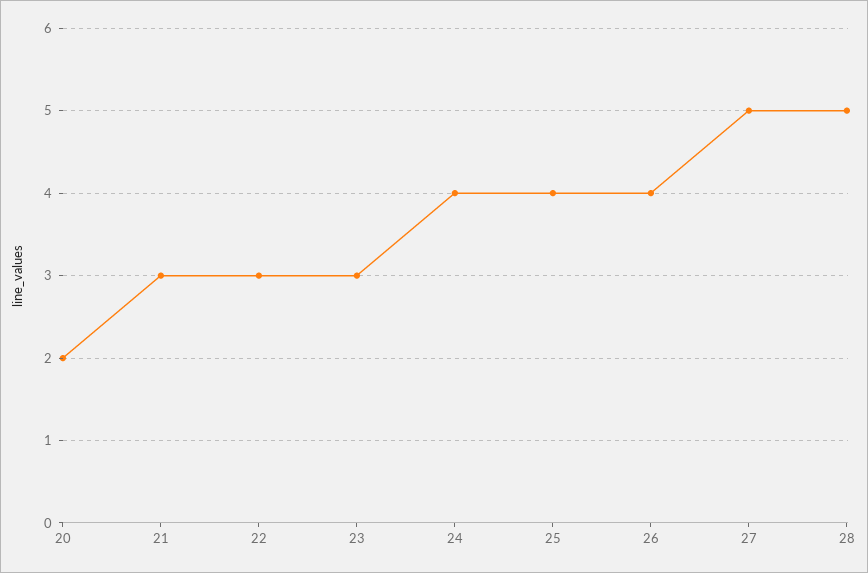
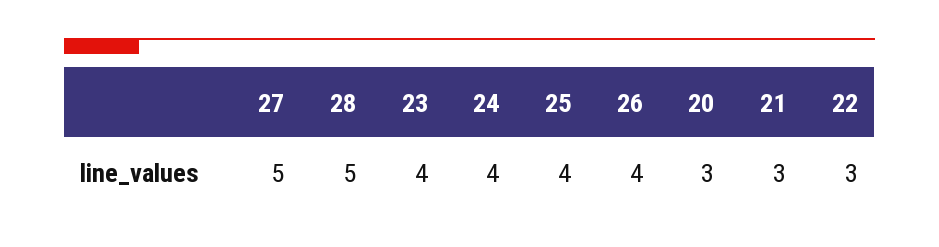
20: 2 -> 3
23: 3 -> 4

